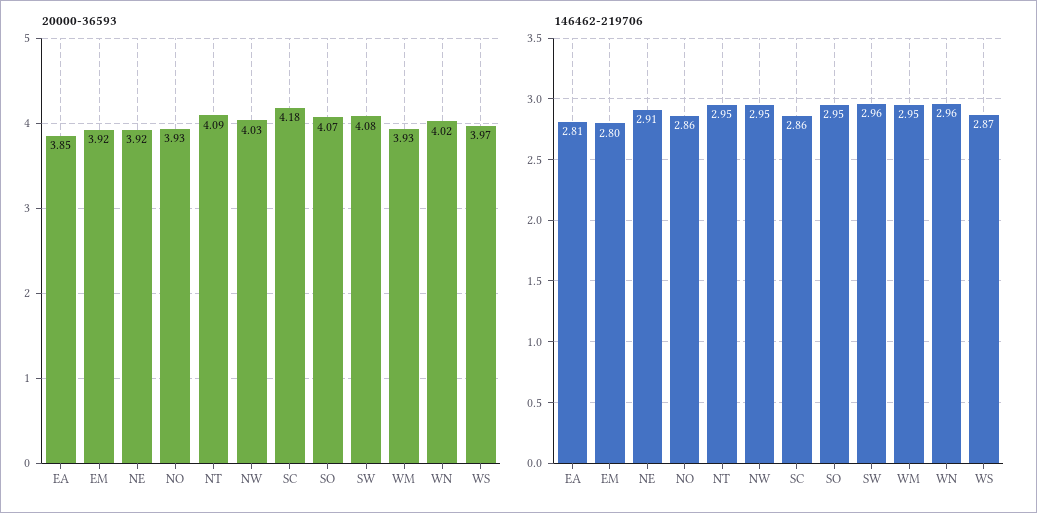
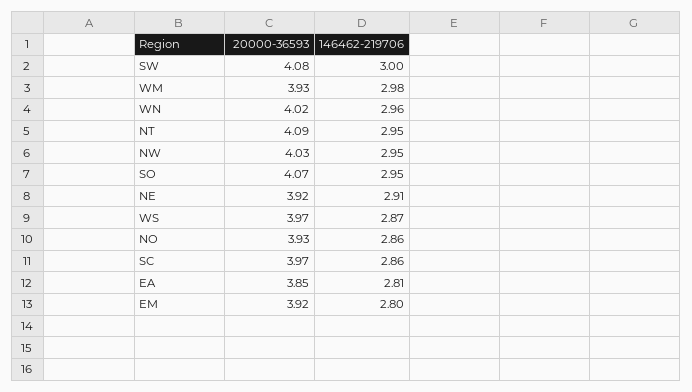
20000-36593, SC: 4.18 -> 3.97
146462-219706, SW: 2.96 -> 3
146462-219706, WM: 2.95 -> 2.98

